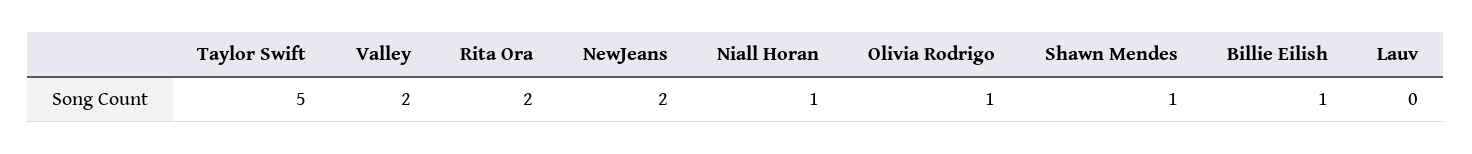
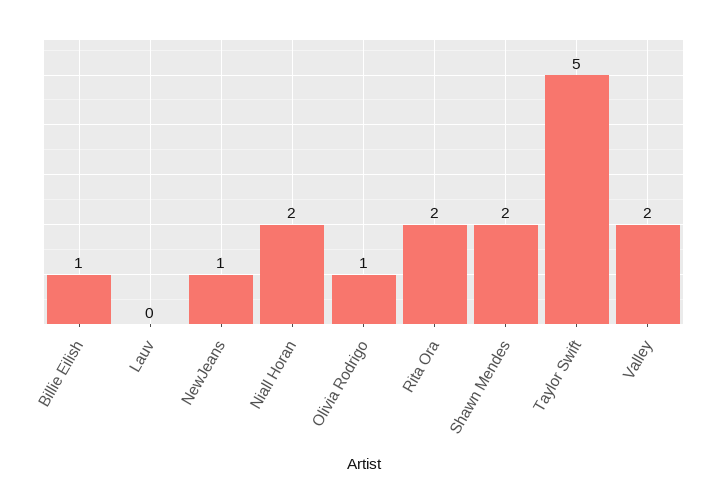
NewJeans: 2 -> 1
Niall Horan: 1 -> 2
Shawn Mendes: 1 -> 2

